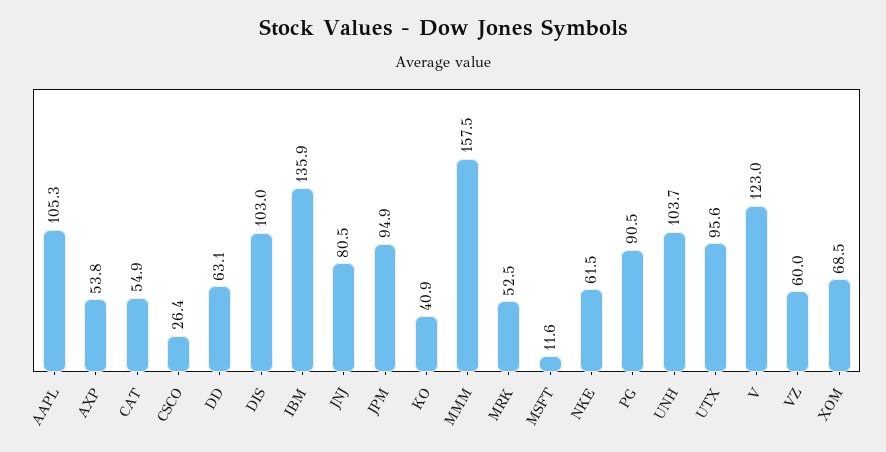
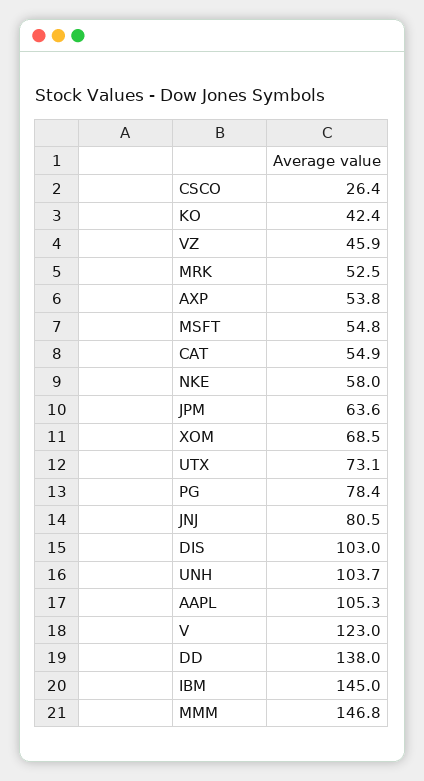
DD: 63.1 -> 138
IBM: 135.9 -> 145
JPM: 94.9 -> 63.6
KO: 40.9 -> 42.4
MMM: 157.5 -> 146.8
MSFT: 11.6 -> 54.8
NKE: 61.5 -> 58
PG: 90.5 -> 78.4
UTX: 95.6 -> 73.1
VZ: 60 -> 45.9

